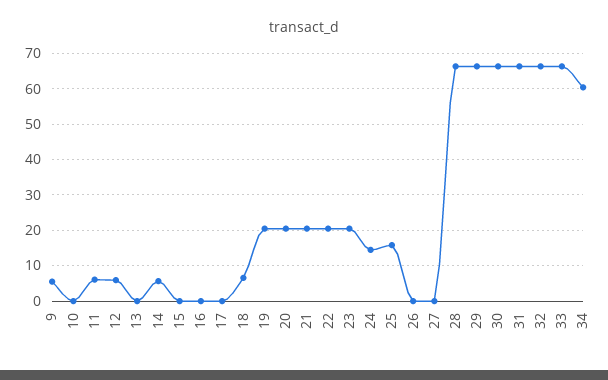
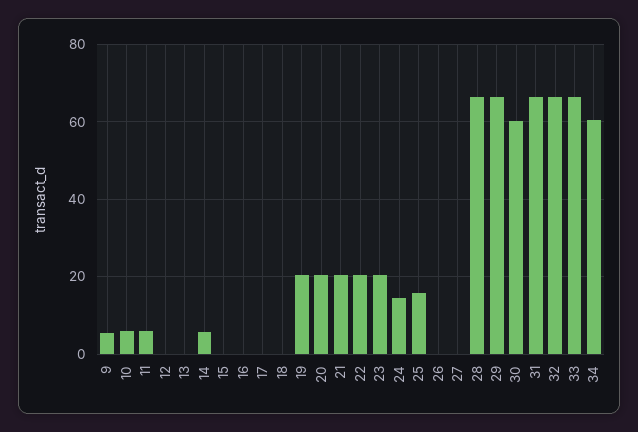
10: 0 -> 6
12: 6 -> 0
18: 6 -> 0
30: 66 -> 60

